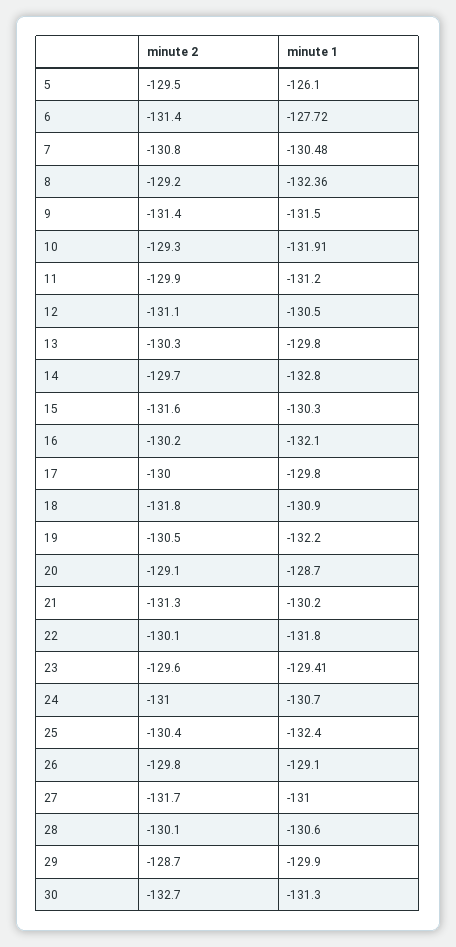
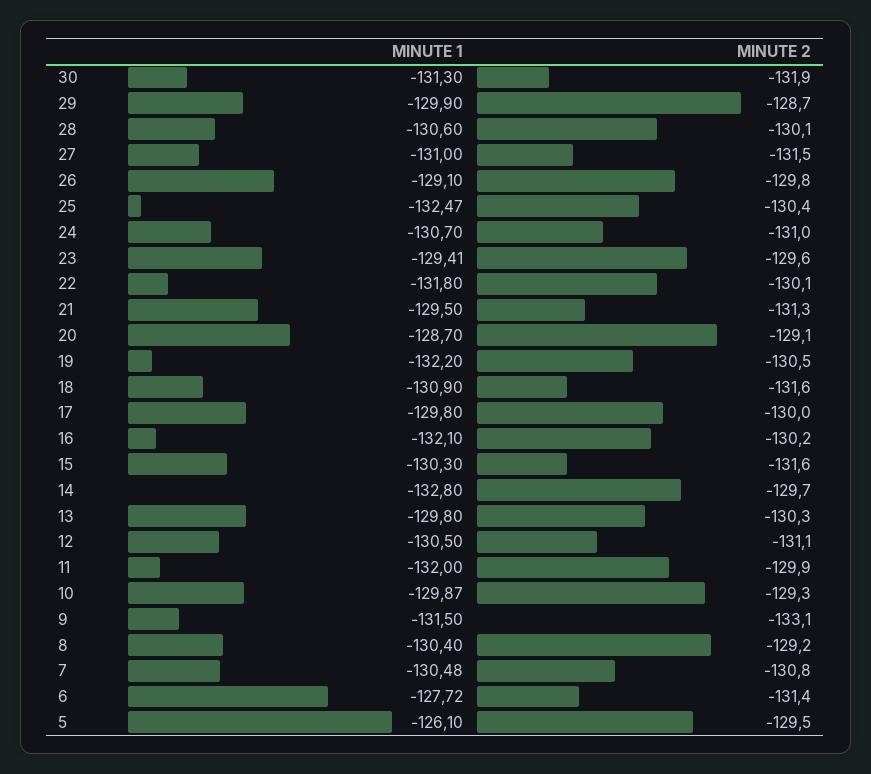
minute 1, 8: -132.36 -> -130.4
minute 2, 9: -131.4 -> -133.1
minute 1, 10: -131.91 -> -129.87
minute 1, 11: -131.2 -> -132
minute 2, 18: -131.8 -> -131.6
minute 1, 21: -130.2 -> -129.5
minute 1, 25: -132.4 -> -132.47
minute 2, 27: -131.7 -> -131.5
minute 2, 30: -132.7 -> -131.9

